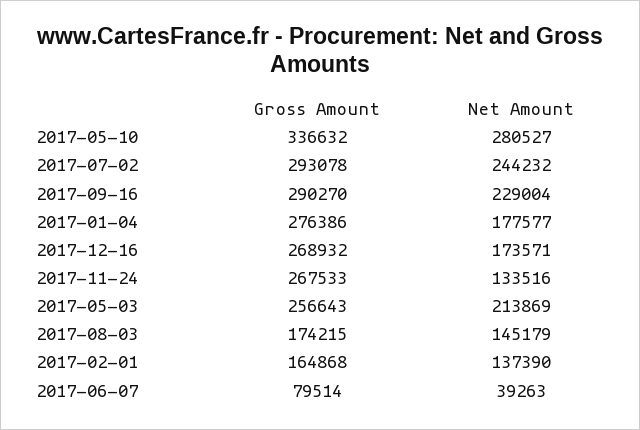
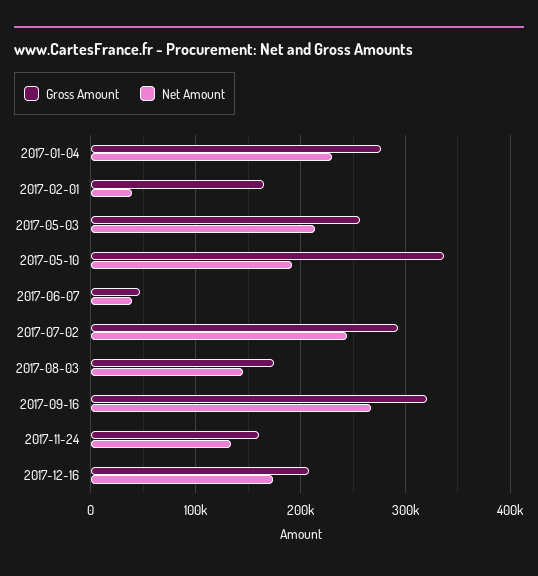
Net Amount, 2017-05-10: 280527 -> 190000
Gross Amount, 2017-09-16: 290270 -> 320000
Net Amount, 2017-09-16: 229004 -> 270000
Net Amount, 2017-01-04: 177577 -> 230000
Gross Amount, 2017-12-16: 268932 -> 210000
Gross Amount, 2017-11-24: 267533 -> 160000
Net Amount, 2017-02-01: 137390 -> 40000
Gross Amount, 2017-06-07: 79514 -> 50000

